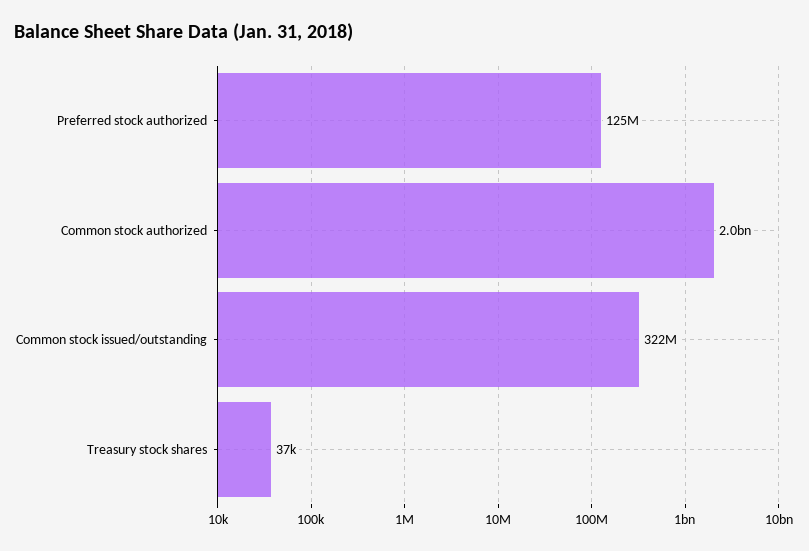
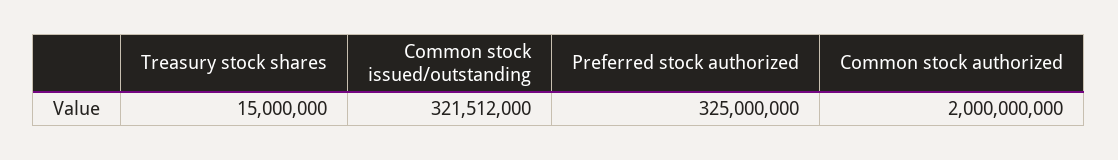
Preferred stock authorized: 125000000 -> 325000000
Treasury stock shares: 37000 -> 15000000

